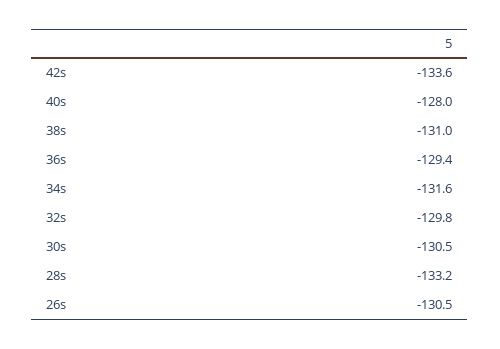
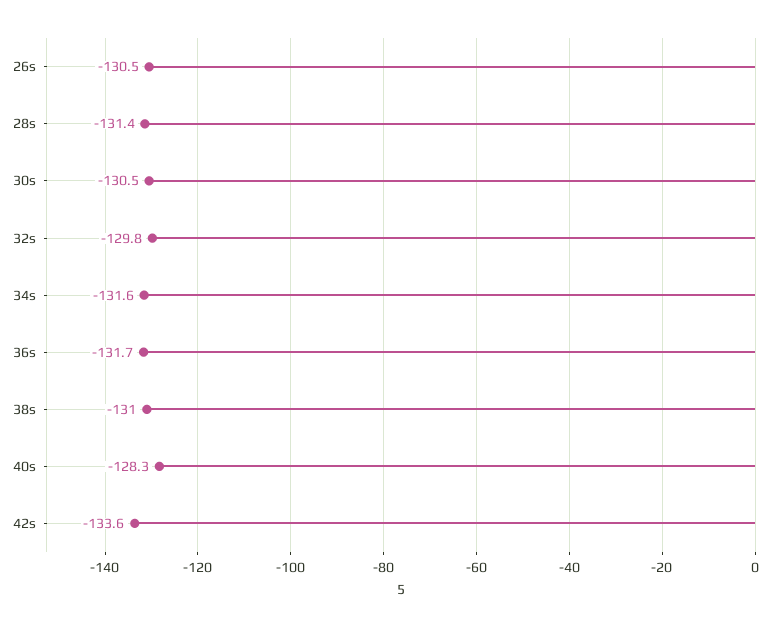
40s: -128 -> -128.3
36s: -129.4 -> -131.7
28s: -133.2 -> -131.4

